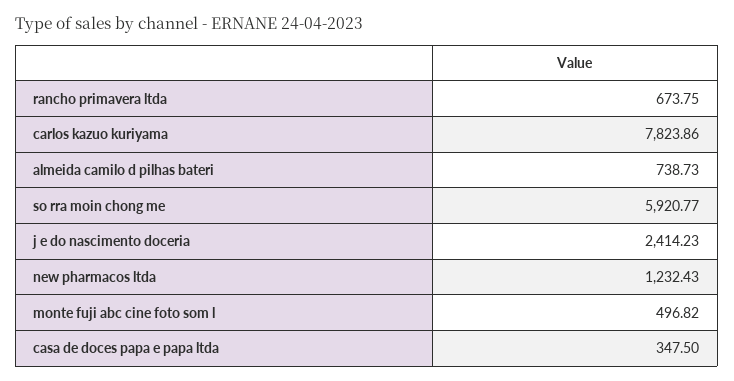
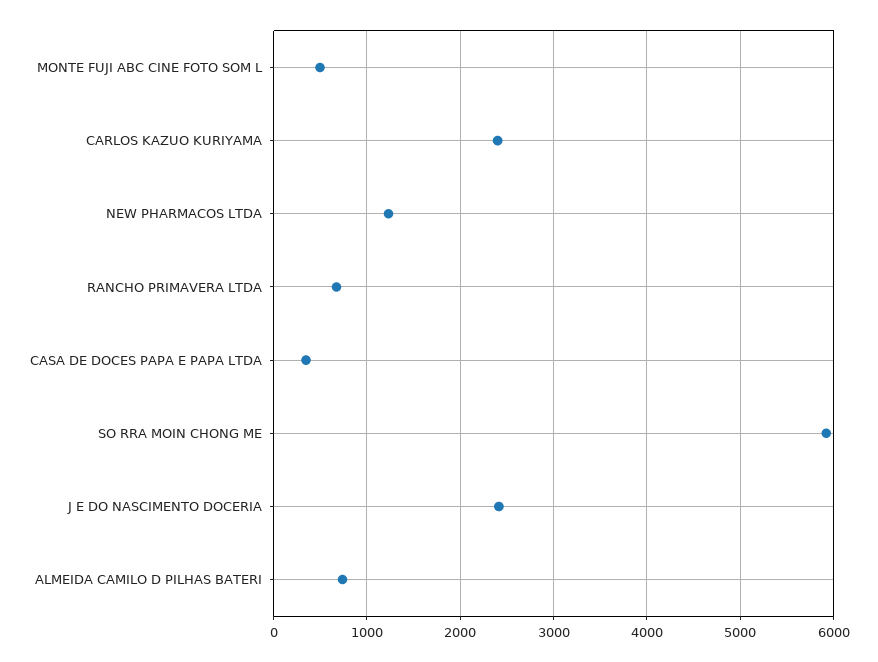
carlos kazuo kuriyama: 7823.86 -> 2400

